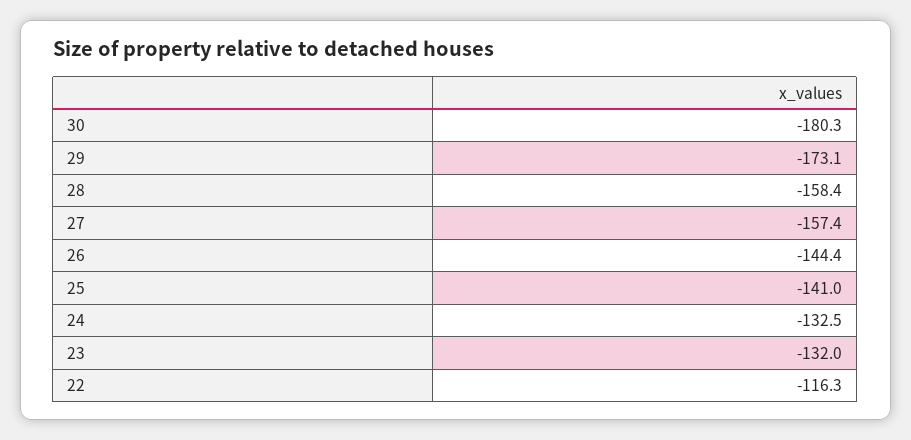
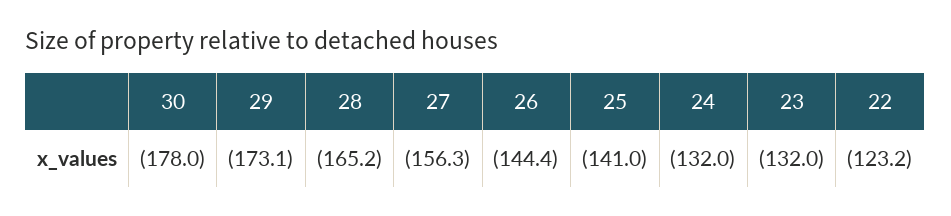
30: -180.3 -> -178
28: -158.4 -> -165.2
27: -157.4 -> -156.3
24: -132.5 -> -132
22: -116.3 -> -123.2

